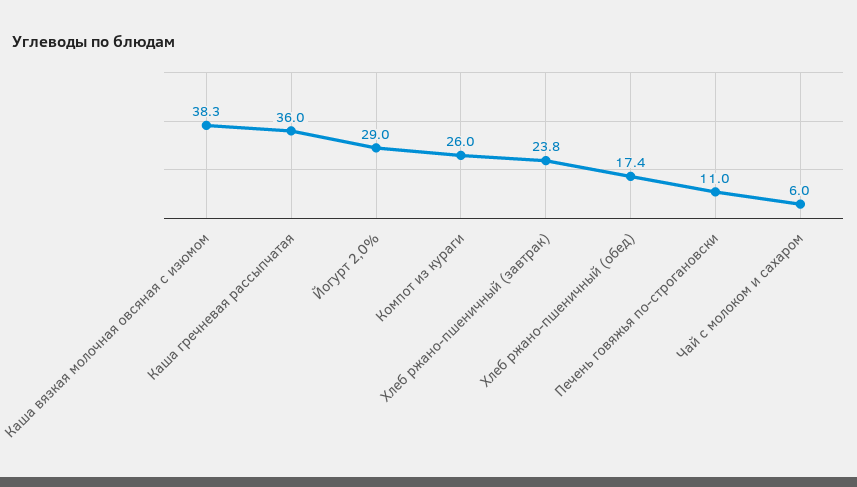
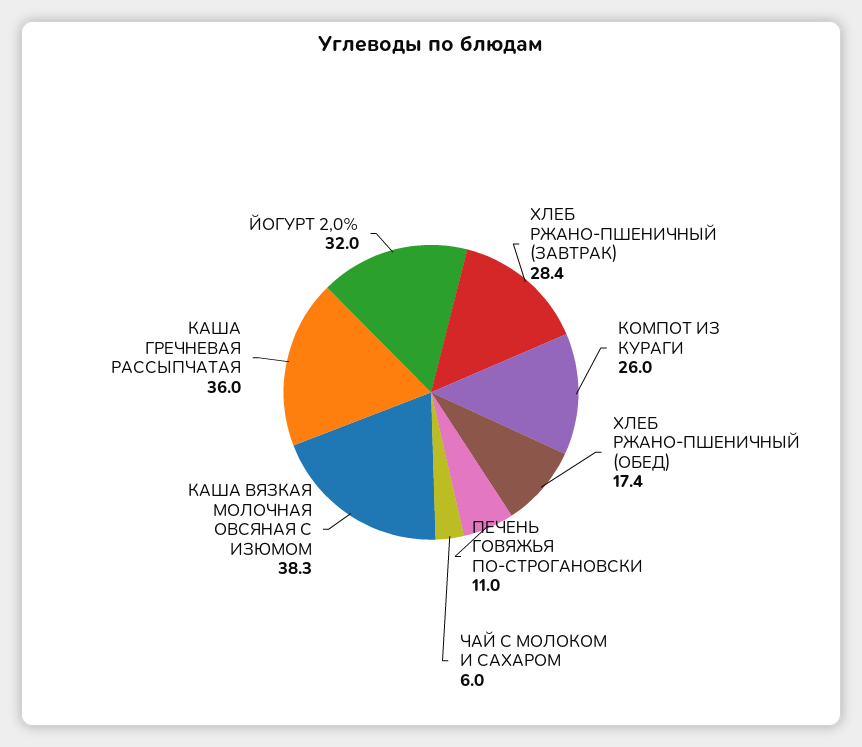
Йогурт 2,0%: 29 -> 32
Хлеб ржано-пшеничный (завтрак): 23.8 -> 28.4

